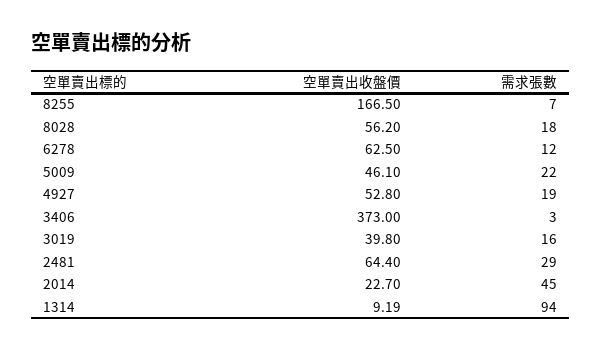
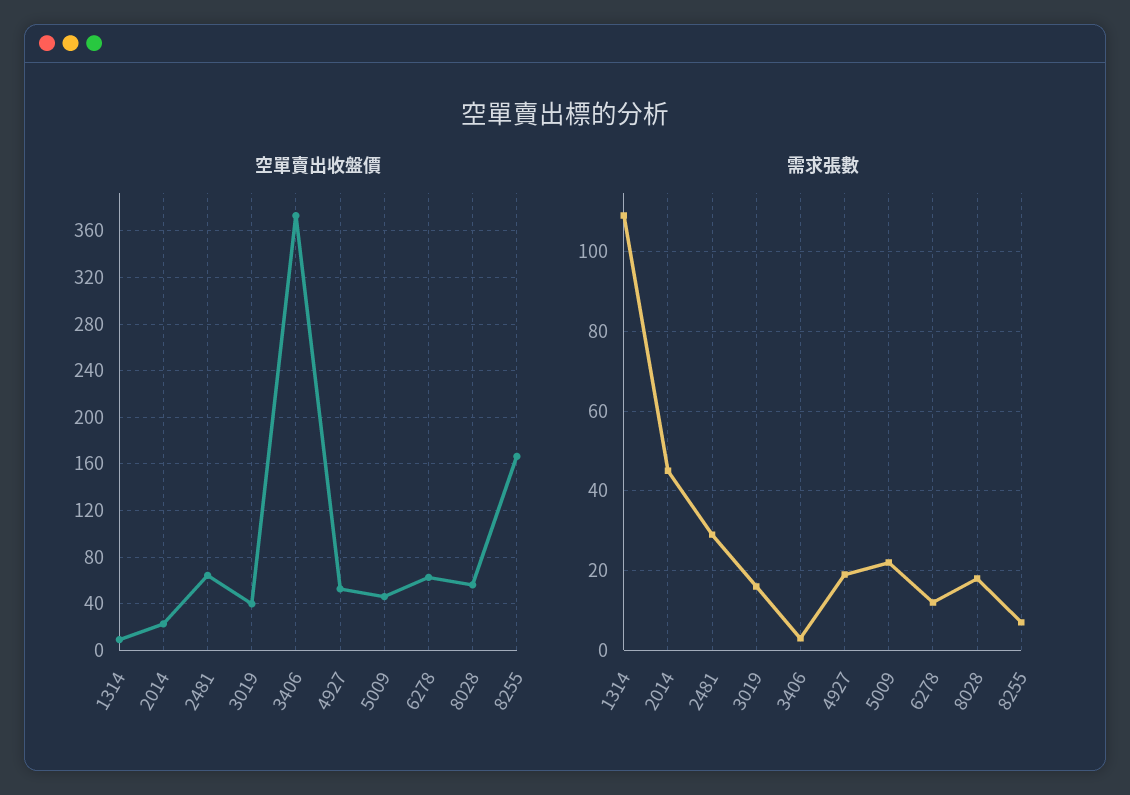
需求張數, 1314: 94 -> 110

